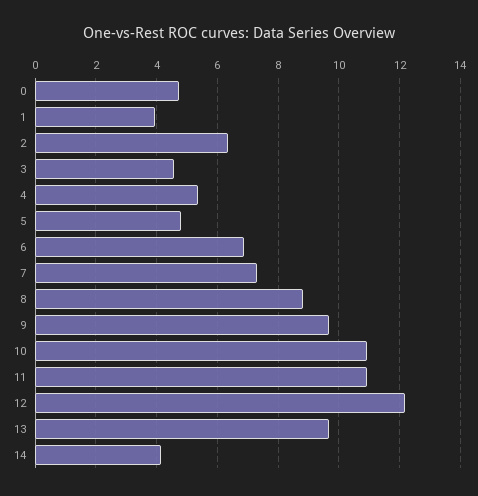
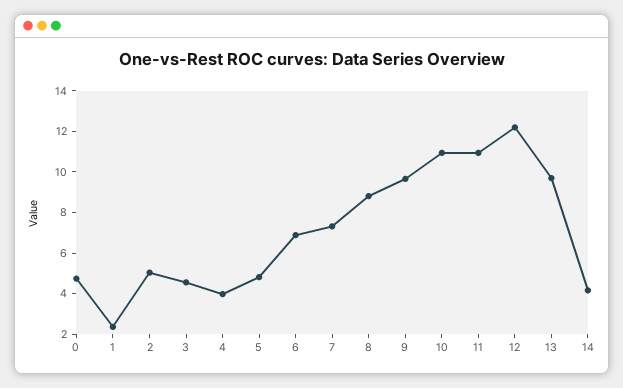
1: 4 -> 2.5
2: 6.4 -> 5
4: 5.4 -> 4

